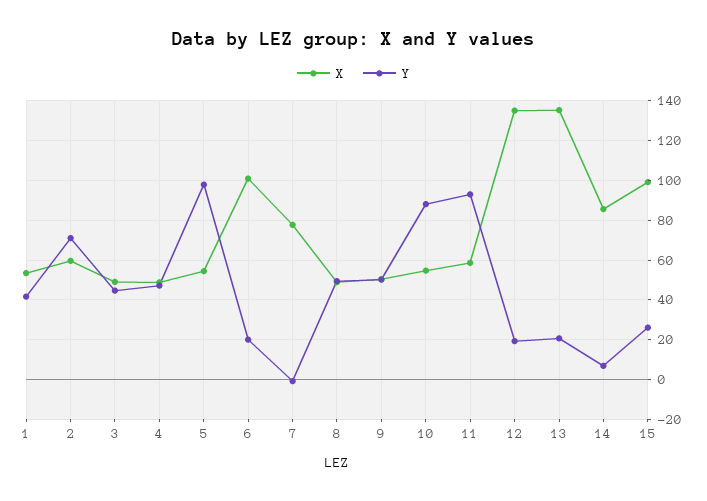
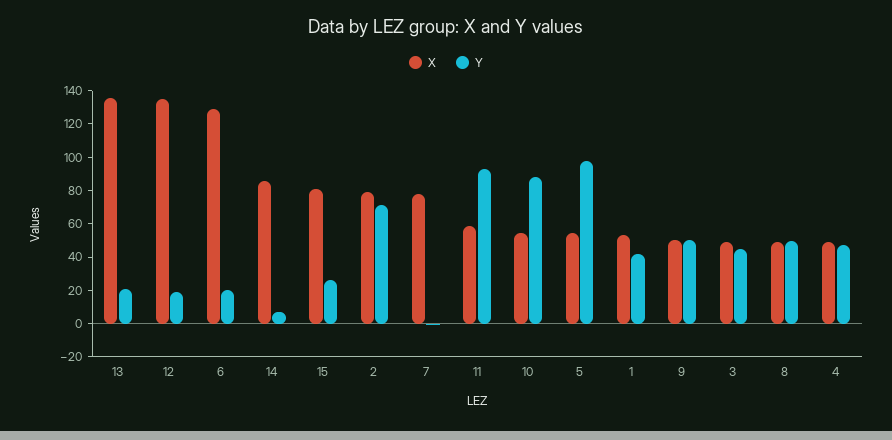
X, 2: 60 -> 80
X, 6: 100 -> 130
X, 15: 100 -> 80

